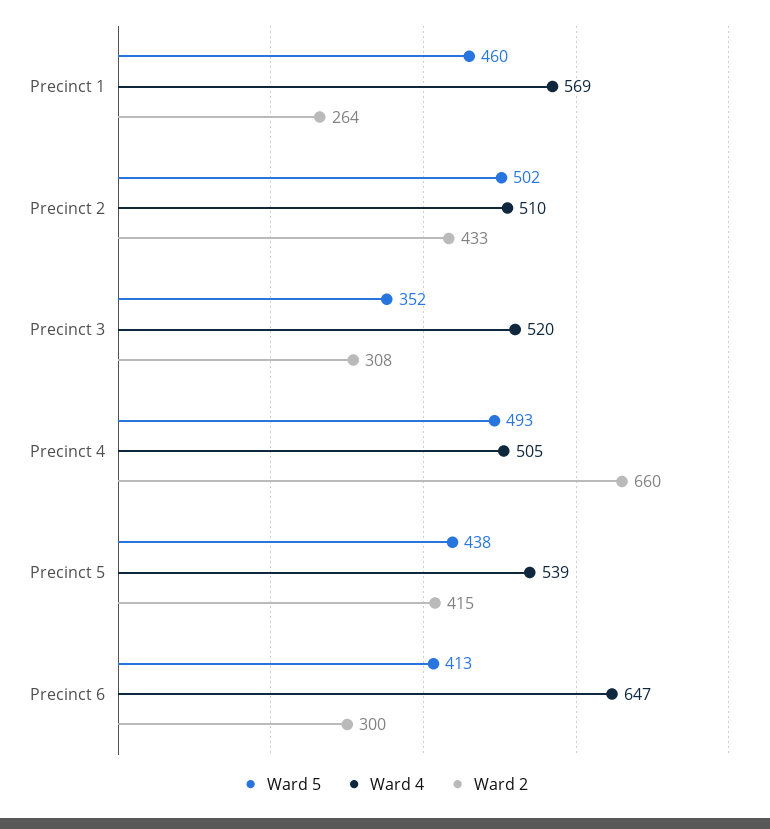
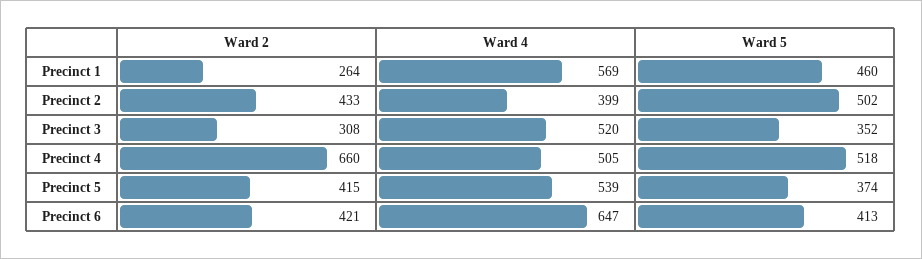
Ward 4, Precinct 2: 510 -> 399
Ward 5, Precinct 4: 493 -> 518
Ward 5, Precinct 5: 438 -> 374
Ward 2, Precinct 6: 300 -> 421

